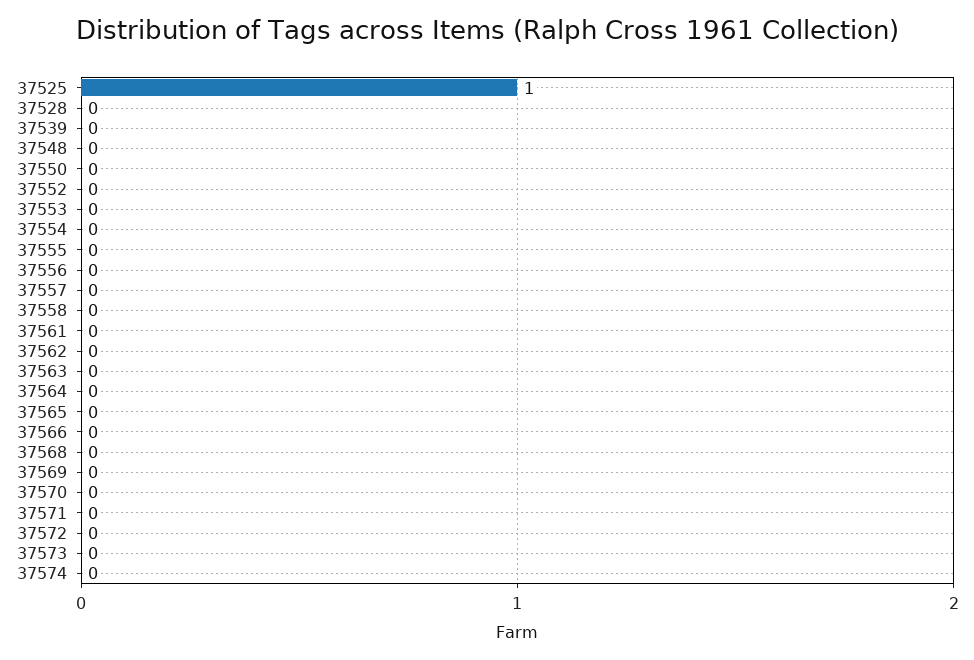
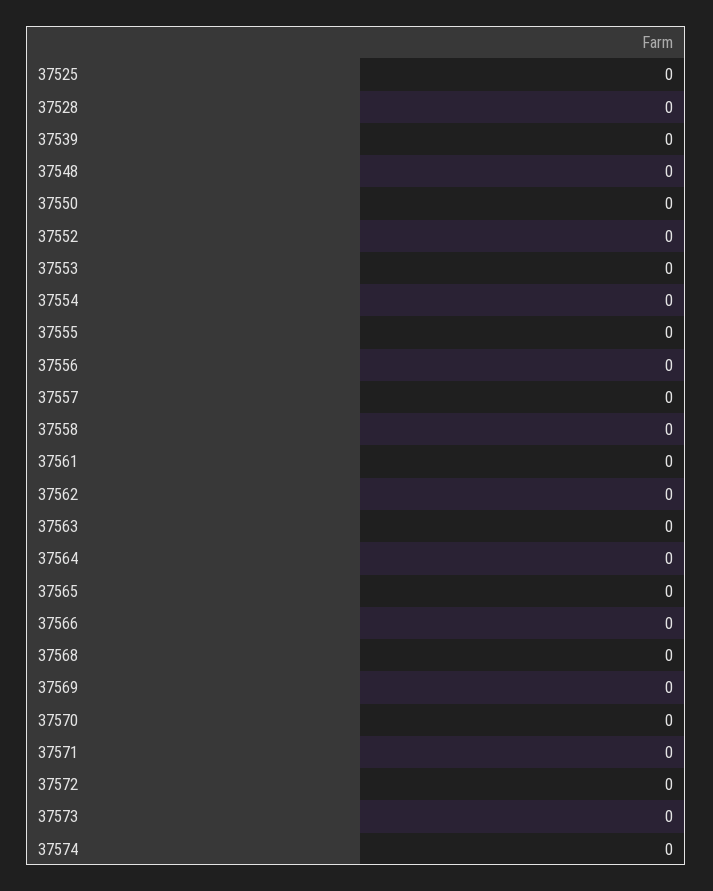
37525: 1 -> 0

